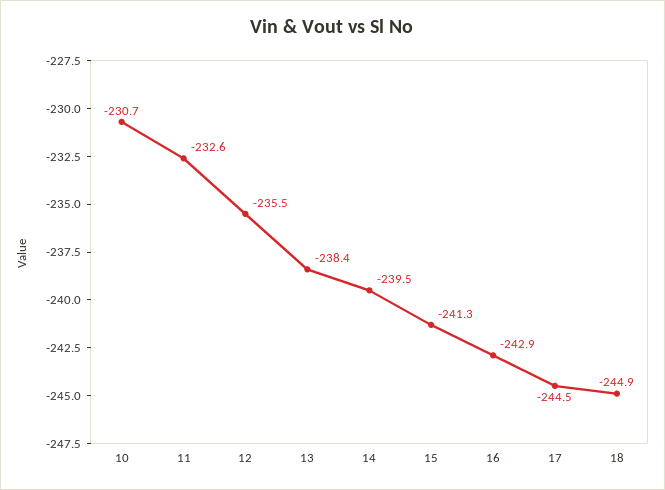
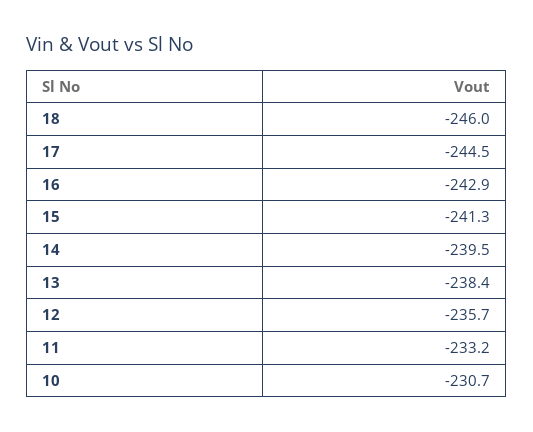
11: -232.6 -> -233.2
12: -235.5 -> -235.7
18: -244.9 -> -246

